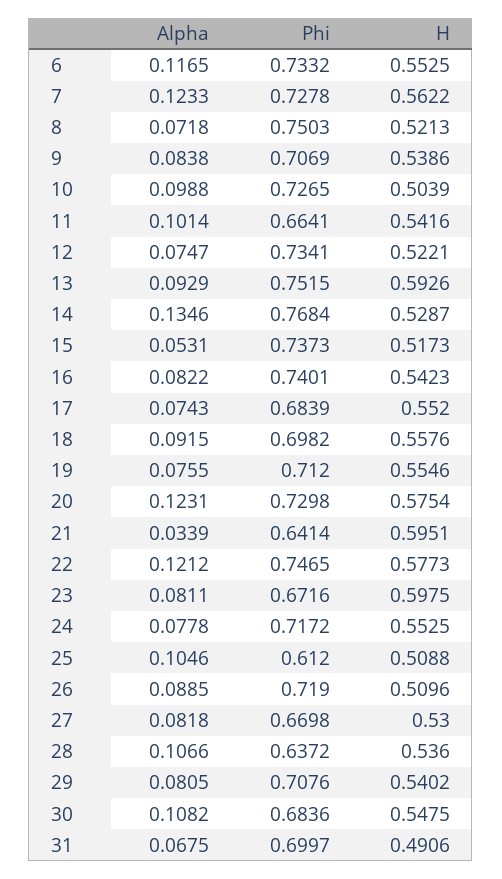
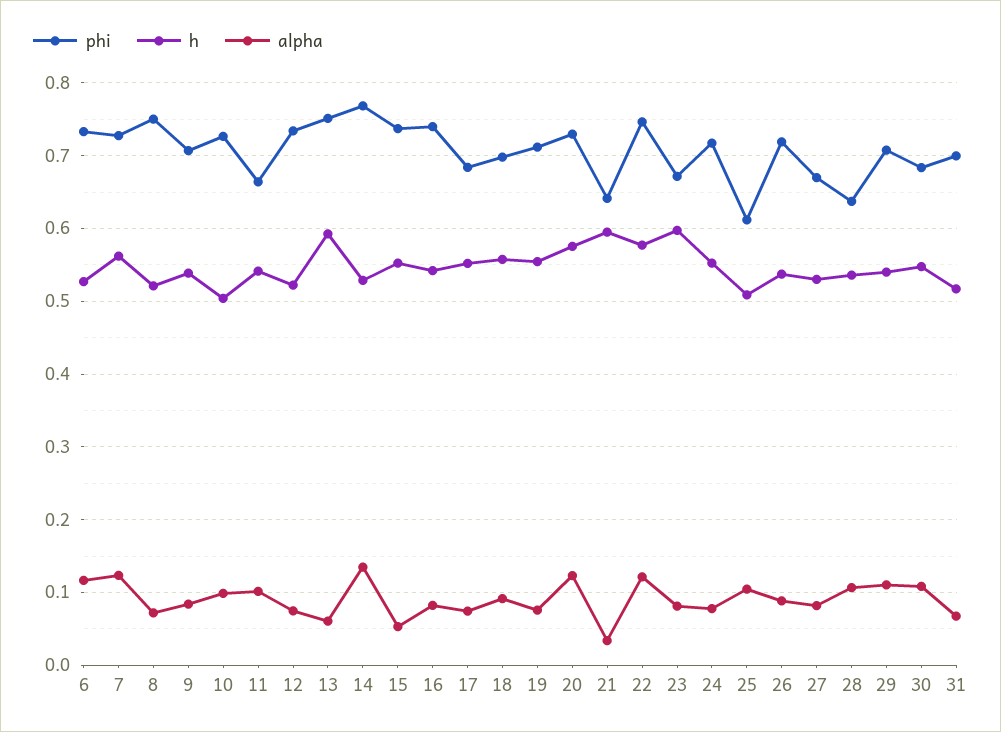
H, 6: 0.5525 -> 0.53
Alpha, 13: 0.0929 -> 0.06
H, 15: 0.5173 -> 0.55
H, 26: 0.5096 -> 0.54
Alpha, 29: 0.0805 -> 0.11
H, 31: 0.4906 -> 0.52

